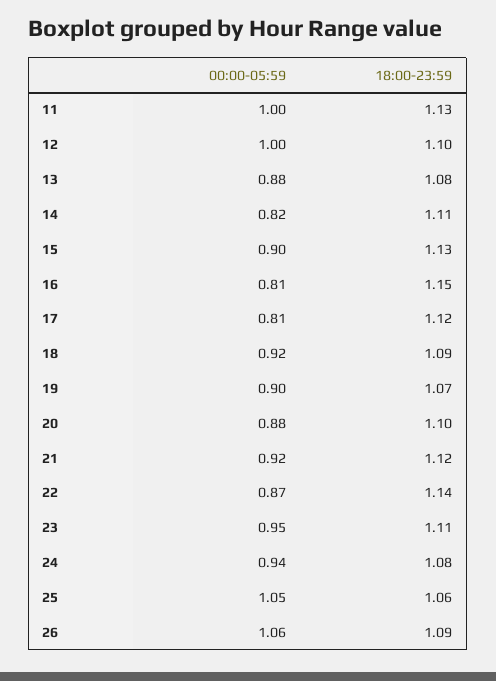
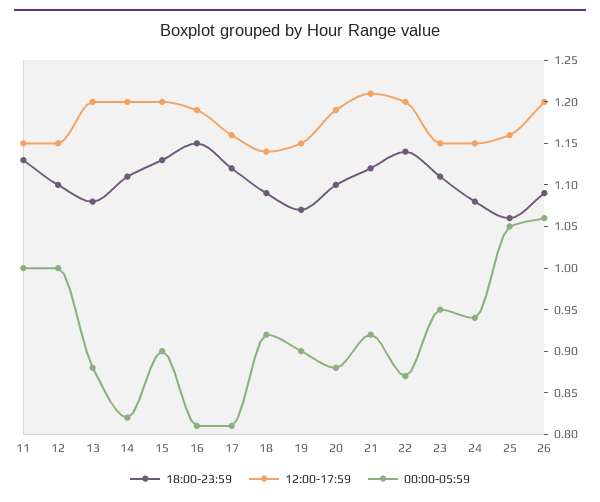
12:00-17:59, 11: none -> 1.15
12:00-17:59, 12: none -> 1.15
12:00-17:59, 13: none -> 1.2
12:00-17:59, 14: none -> 1.2
12:00-17:59, 15: none -> 1.2
12:00-17:59, 16: none -> 1.19
12:00-17:59, 17: none -> 1.16
12:00-17:59, 18: none -> 1.14
12:00-17:59, 19: none -> 1.15
12:00-17:59, 20: none -> 1.19
12:00-17:59, 21: none -> 1.21
12:00-17:59, 22: none -> 1.2
12:00-17:59, 23: none -> 1.15
12:00-17:59, 24: none -> 1.15
12:00-17:59, 25: none -> 1.16
12:00-17:59, 26: none -> 1.2

